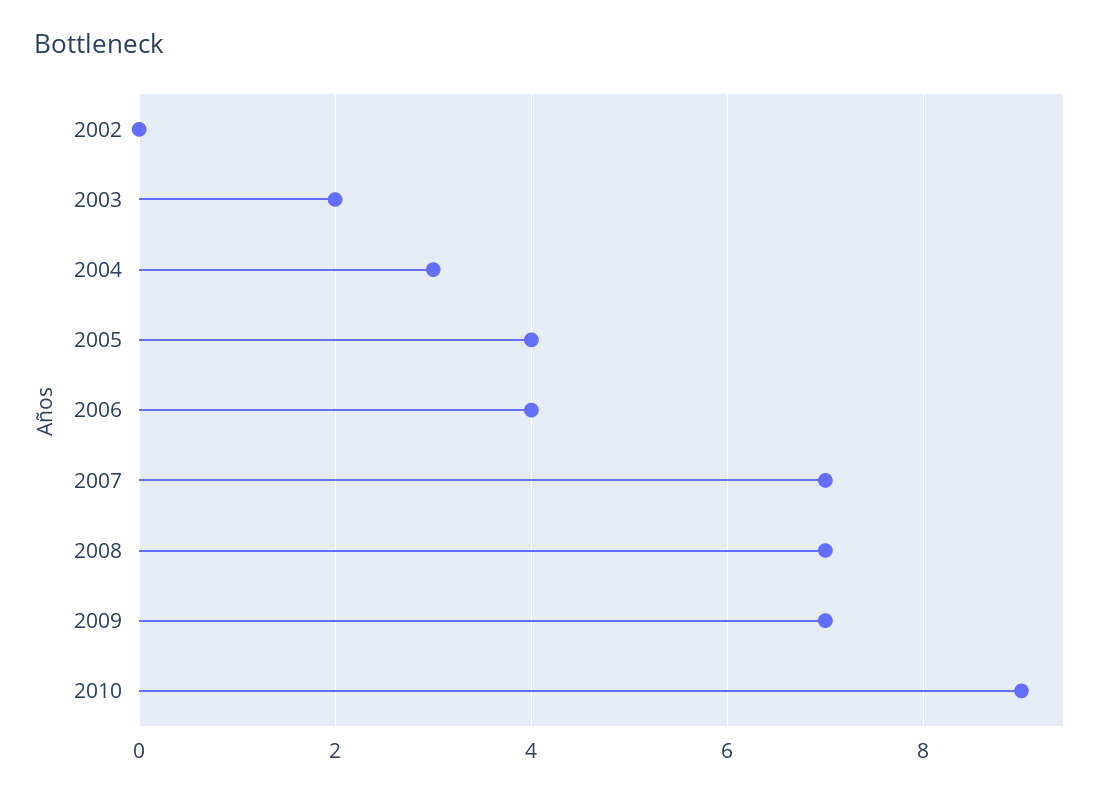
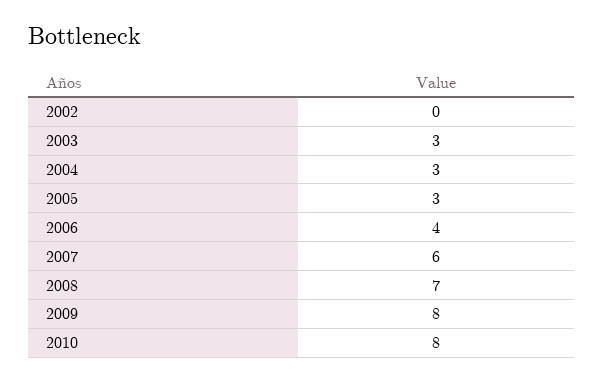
2003: 2 -> 3
2005: 4 -> 3
2007: 7 -> 6
2009: 7 -> 8
2010: 9 -> 8

